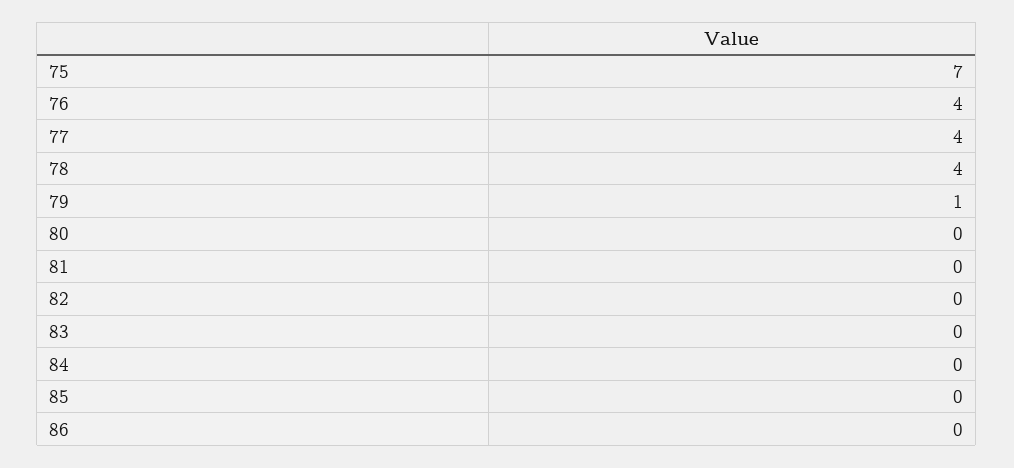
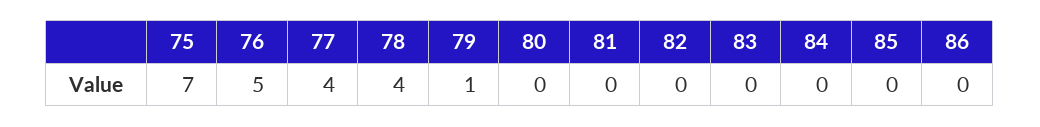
76: 4 -> 5

